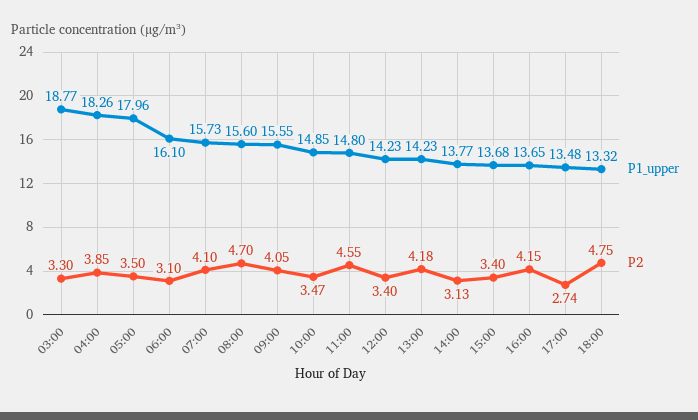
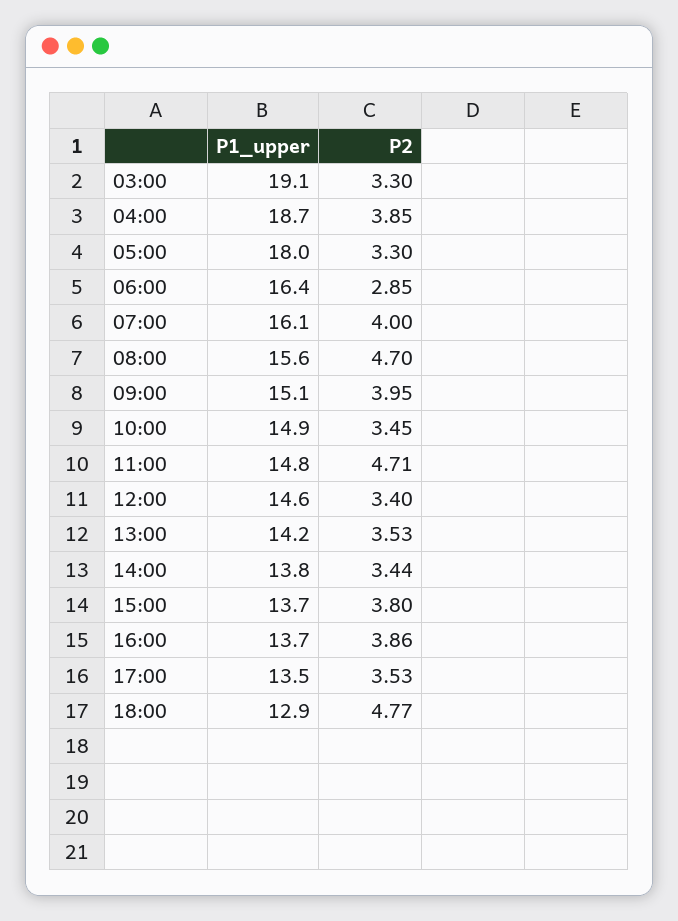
P1_upper, 03:00: 18.77 -> 19.1
P1_upper, 04:00: 18.26 -> 18.7
P2, 05:00: 3.5 -> 3.3
P1_upper, 06:00: 16.1 -> 16.4
P2, 06:00: 3.1 -> 2.85
P1_upper, 07:00: 15.73 -> 16.1
P2, 07:00: 4.1 -> 4
P1_upper, 09:00: 15.55 -> 15.1
P2, 09:00: 4.05 -> 3.95
P2, 10:00: 3.47 -> 3.45
P2, 11:00: 4.55 -> 4.71
P1_upper, 12:00: 14.23 -> 14.6
P2, 13:00: 4.18 -> 3.53
P2, 14:00: 3.13 -> 3.44
P2, 15:00: 3.4 -> 3.8
P2, 16:00: 4.15 -> 3.86
P2, 17:00: 2.74 -> 3.53
P1_upper, 18:00: 13.32 -> 12.9
P2, 18:00: 4.75 -> 4.77

